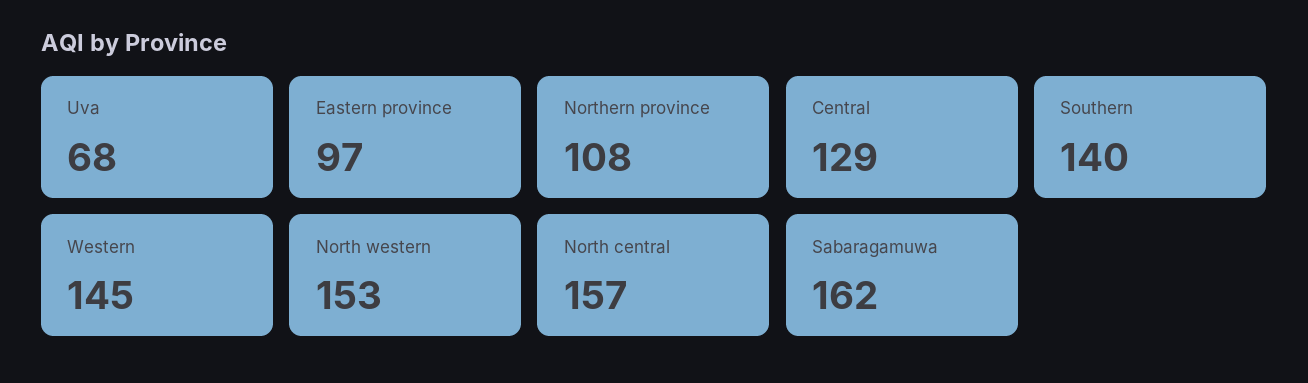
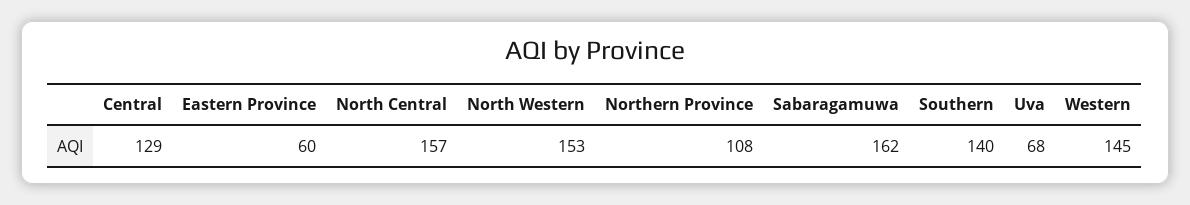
Eastern province: 97 -> 60

